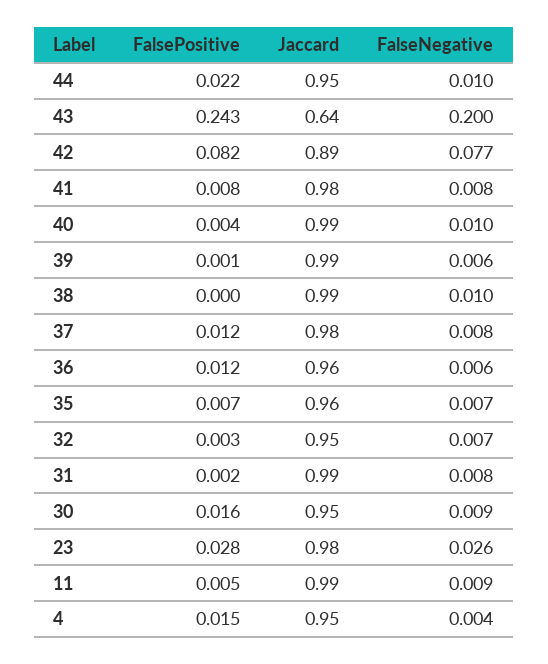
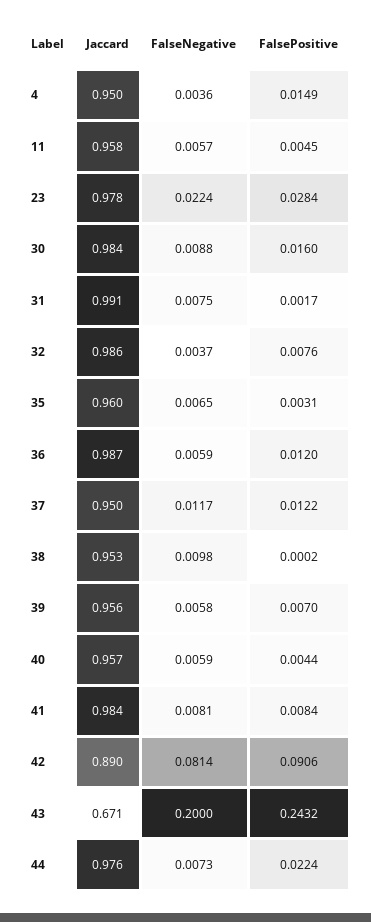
Jaccard, 44: 0.95 -> 0.976
FalseNegative, 44: 0.01 -> 0.0073
Jaccard, 43: 0.64 -> 0.671
FalsePositive, 42: 0.082 -> 0.0906
FalseNegative, 42: 0.077 -> 0.0814
Jaccard, 40: 0.99 -> 0.957
FalseNegative, 40: 0.01 -> 0.0059
FalsePositive, 39: 0.001 -> 0.007
Jaccard, 39: 0.99 -> 0.956
Jaccard, 38: 0.99 -> 0.953
Jaccard, 37: 0.98 -> 0.95
FalseNegative, 37: 0.008 -> 0.0117
Jaccard, 36: 0.96 -> 0.987
FalsePositive, 35: 0.007 -> 0.0031
FalsePositive, 32: 0.003 -> 0.0076
Jaccard, 32: 0.95 -> 0.986
FalseNegative, 32: 0.007 -> 0.0037
Jaccard, 30: 0.95 -> 0.984
FalseNegative, 23: 0.026 -> 0.0224
Jaccard, 11: 0.99 -> 0.958
FalseNegative, 11: 0.009 -> 0.0057

